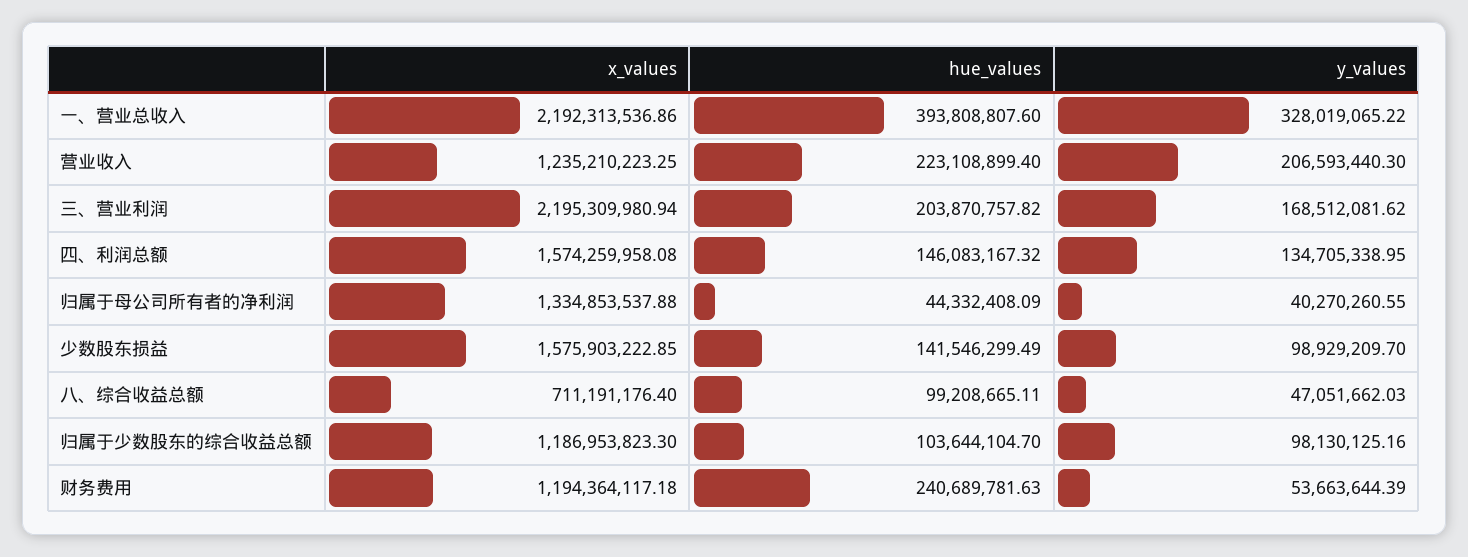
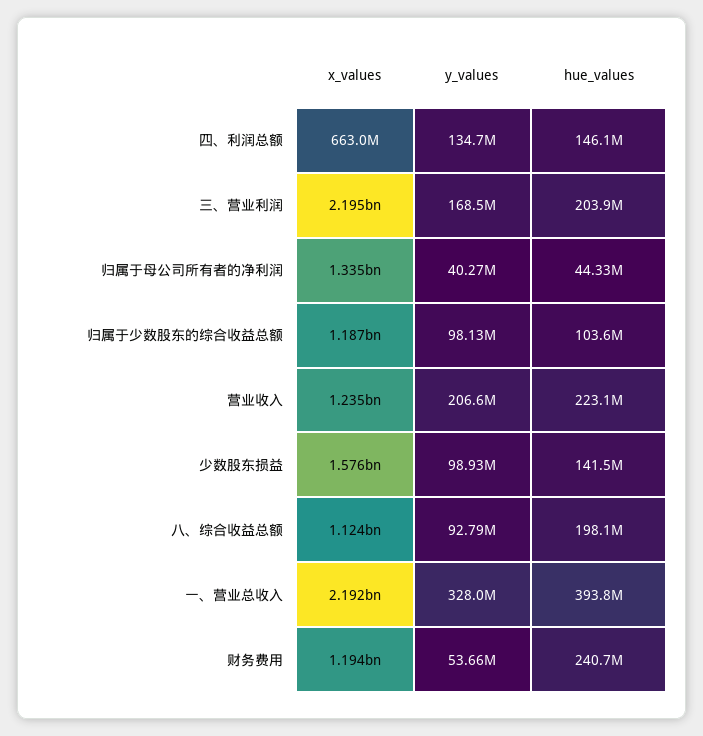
x_values, 四、利润总额: 1574259958.08 -> 663000000
x_values, 八、综合收益总额: 711191176.4 -> 1124000000
hue_values, 八、综合收益总额: 99208665.11 -> 198100000
y_values, 八、综合收益总额: 47051662.03 -> 92790000

